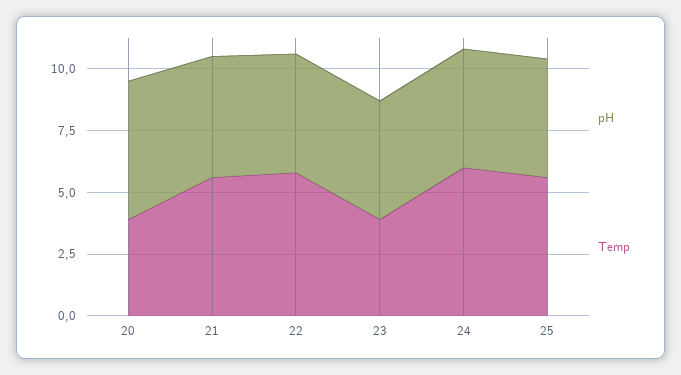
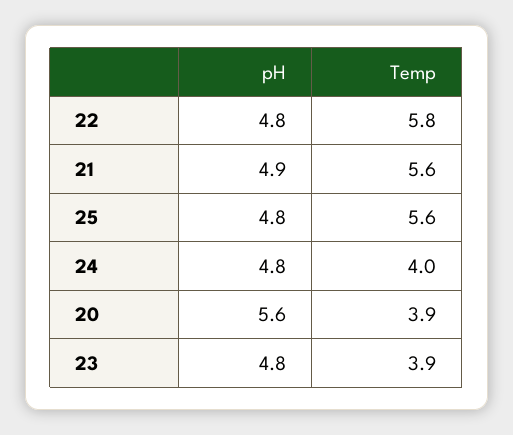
Temp, 24: 6 -> 4

